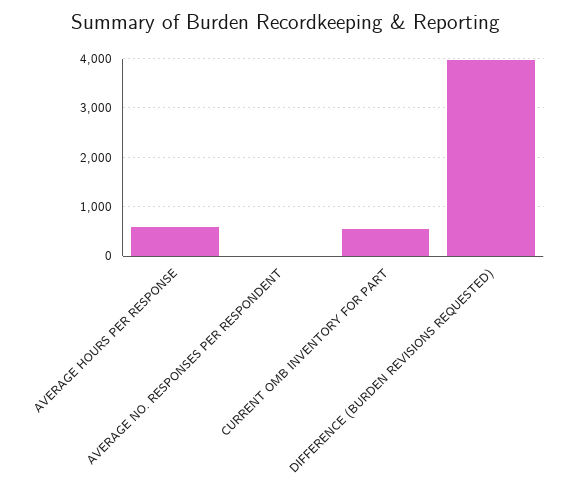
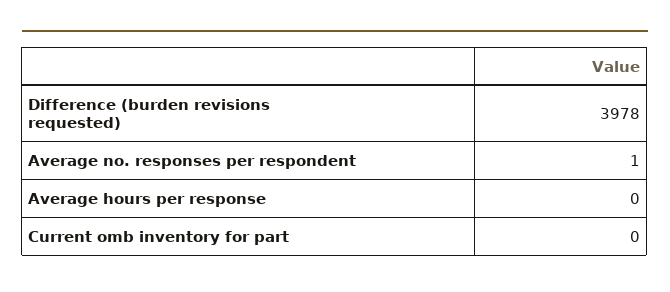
AVERAGE HOURS PER RESPONSE: 600 -> 0
CURRENT OMB INVENTORY FOR PART: 600 -> 0

